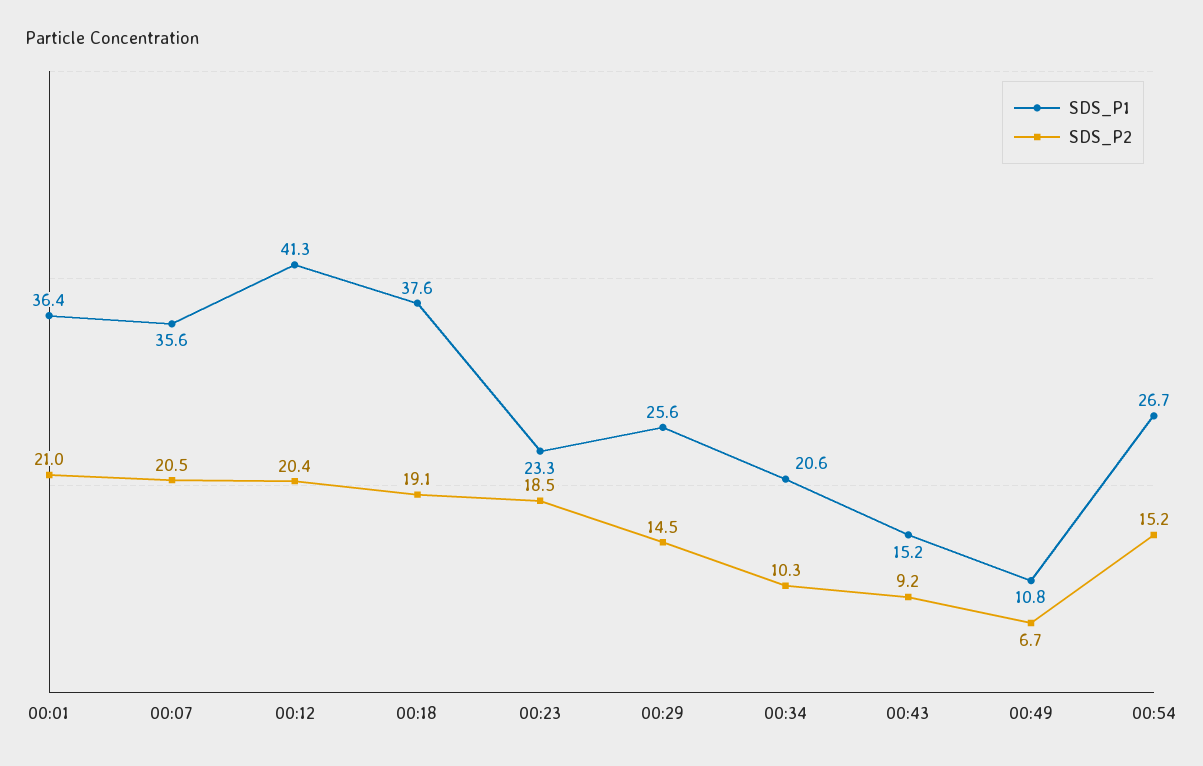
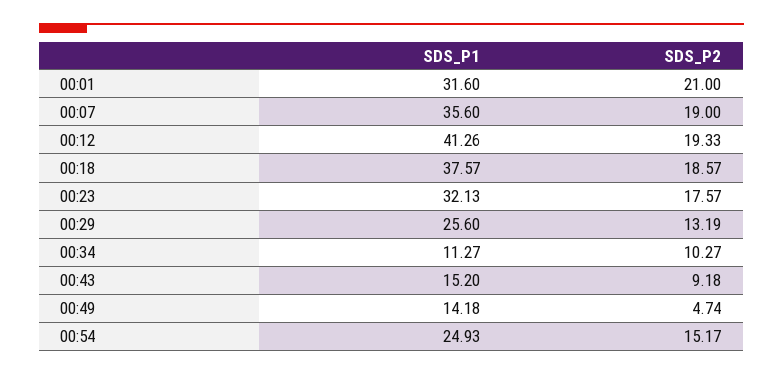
SDS_P1, 00:01: 36.4 -> 31.6
SDS_P2, 00:07: 20.5 -> 19
SDS_P2, 00:12: 20.4 -> 19.33
SDS_P2, 00:18: 19.1 -> 18.57
SDS_P1, 00:23: 23.3 -> 32.13
SDS_P2, 00:23: 18.5 -> 17.57
SDS_P2, 00:29: 14.5 -> 13.19
SDS_P1, 00:34: 20.6 -> 11.27
SDS_P1, 00:49: 10.8 -> 14.18
SDS_P2, 00:49: 6.7 -> 4.74
SDS_P1, 00:54: 26.7 -> 24.93

